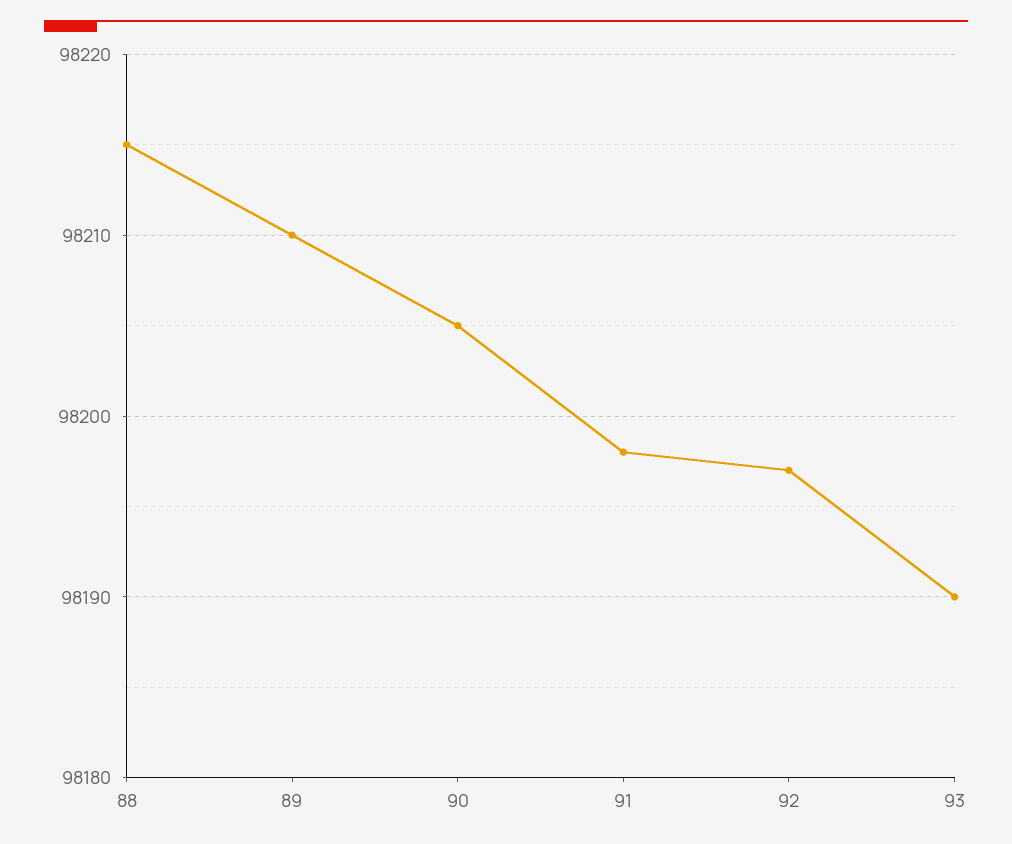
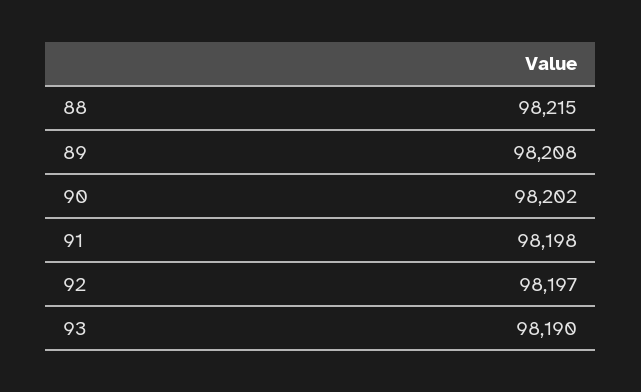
89: 98210 -> 98208
90: 98205 -> 98202

